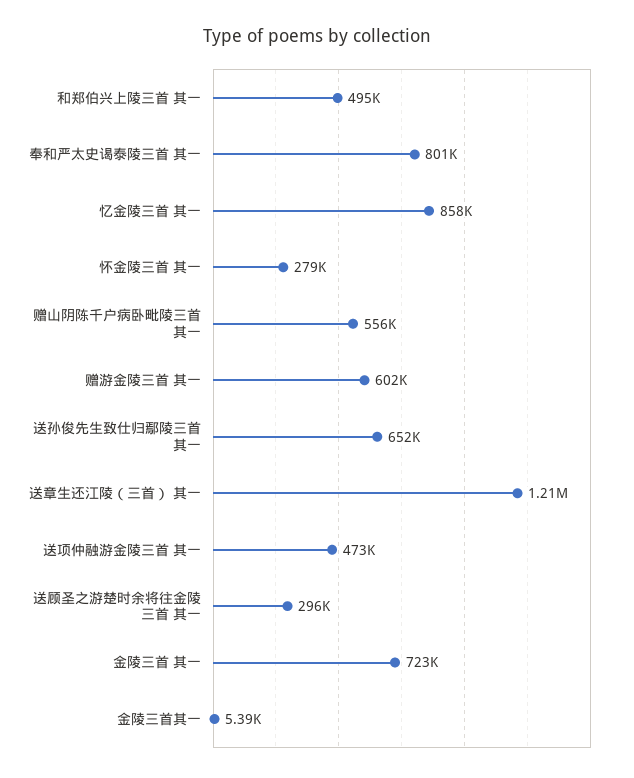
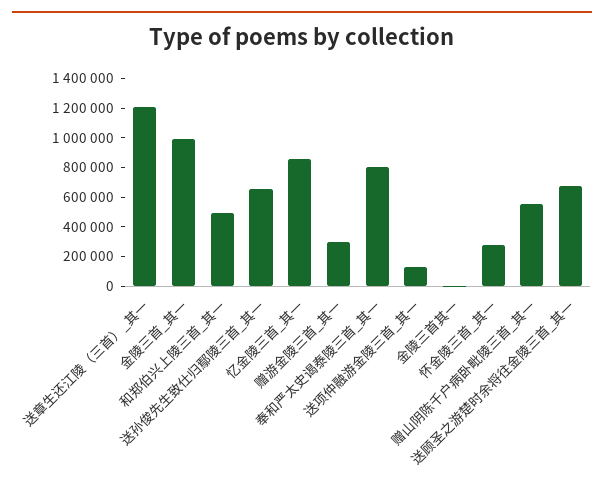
赠游金陵三首 其一: 602000 -> 300000
送项仲融游金陵三首 其一: 473000 -> 100000
送顾圣之游楚时余将往金陵三首 其一: 296000 -> 700000
金陵三首 其一: 723000 -> 1000000

